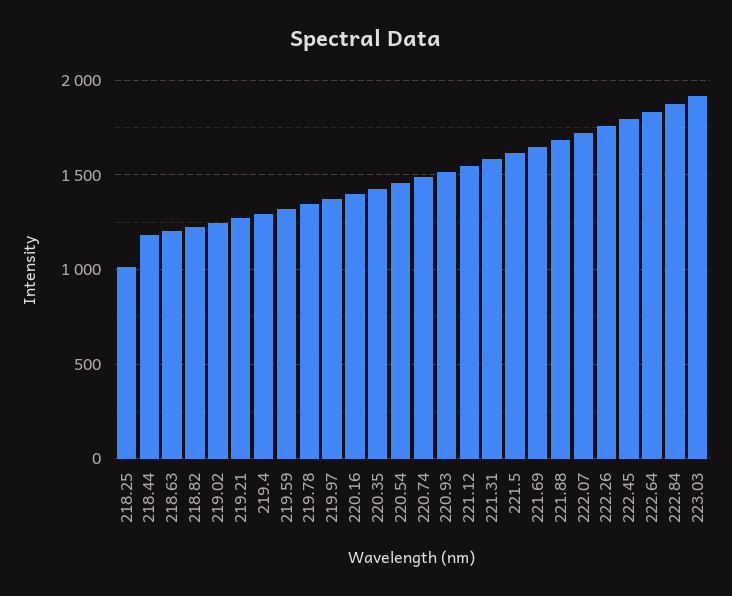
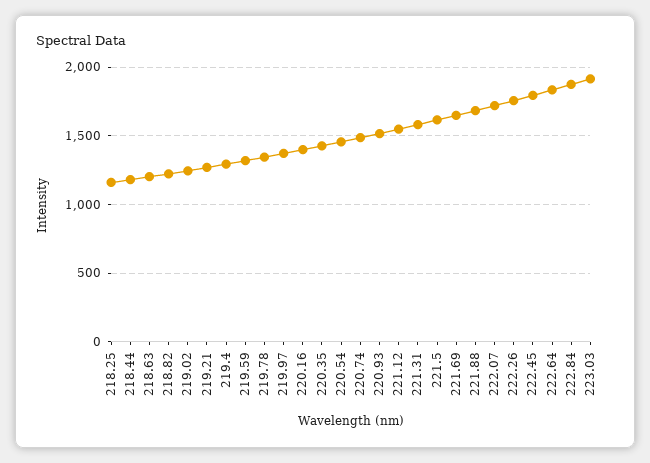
218.25: 1000 -> 1150

